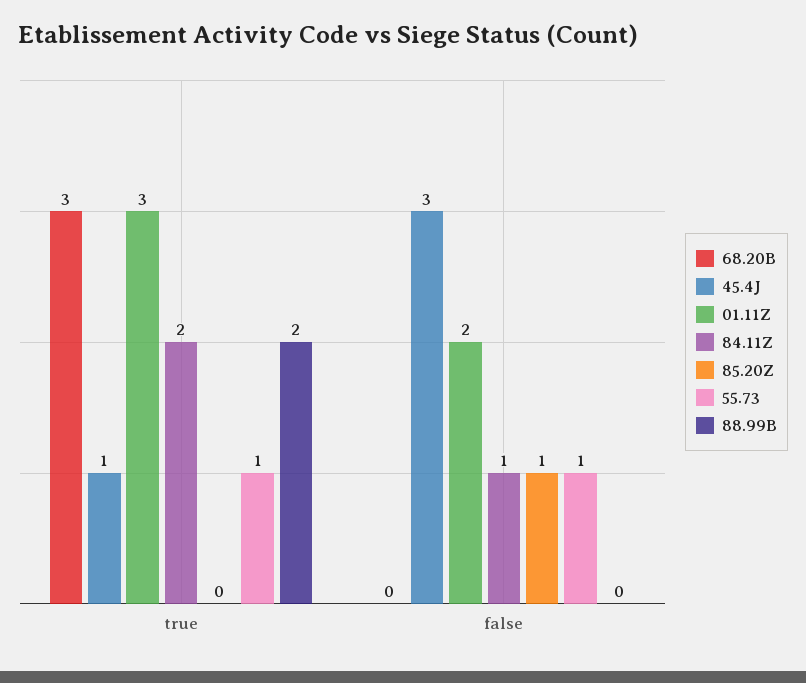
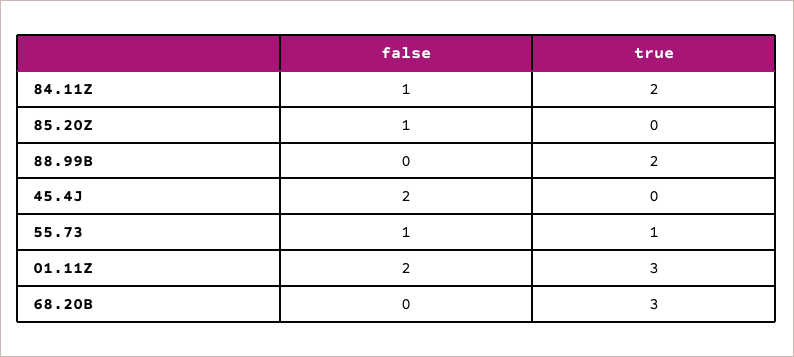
45.4J, true: 1 -> 0
45.4J, false: 3 -> 2

